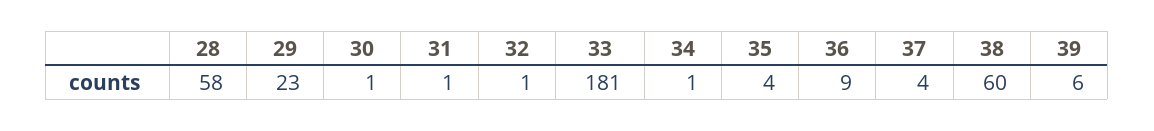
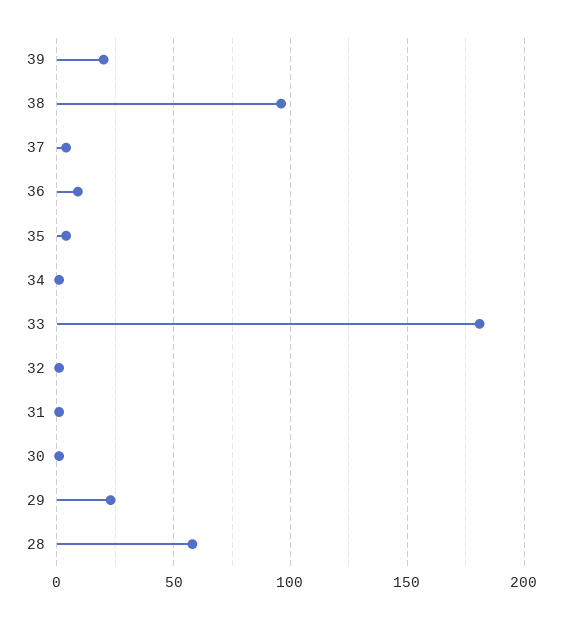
38: 60 -> 95
39: 6 -> 20

